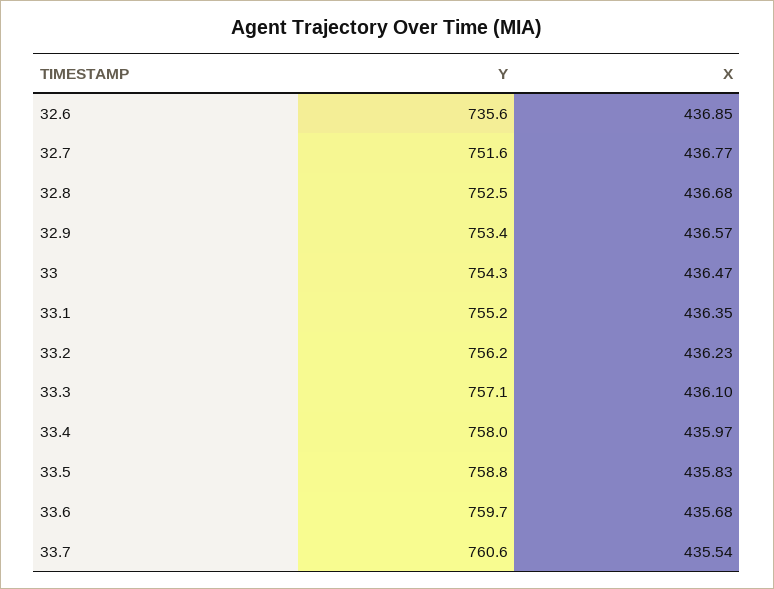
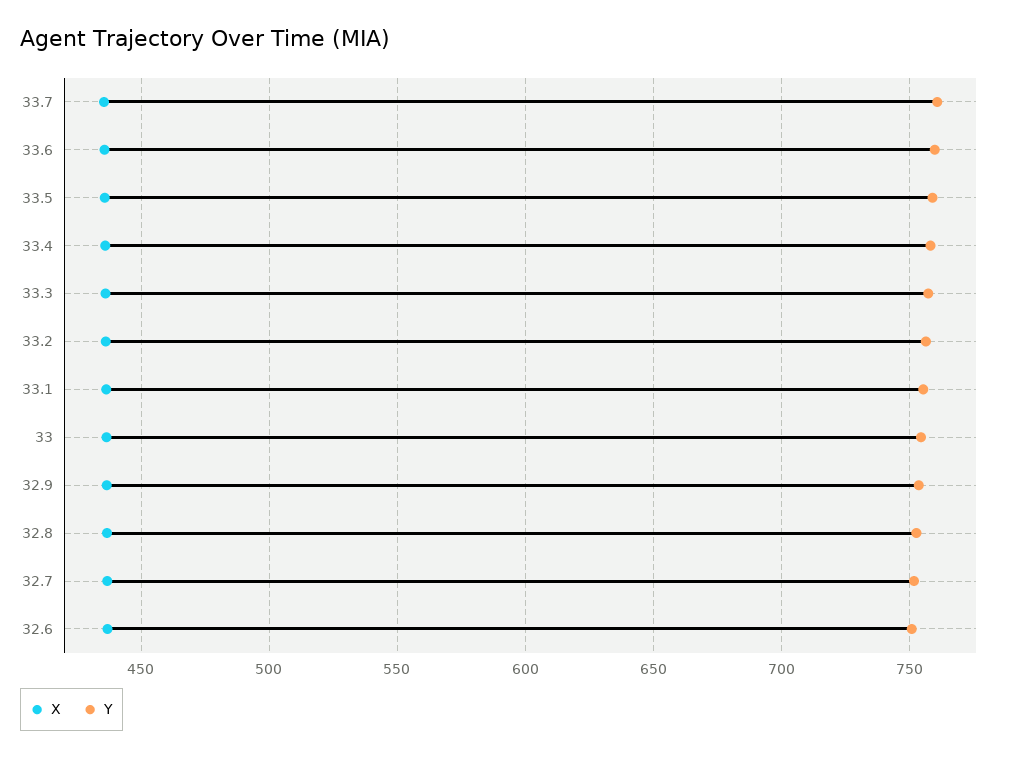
Y, 32.6: 735.6 -> 750

